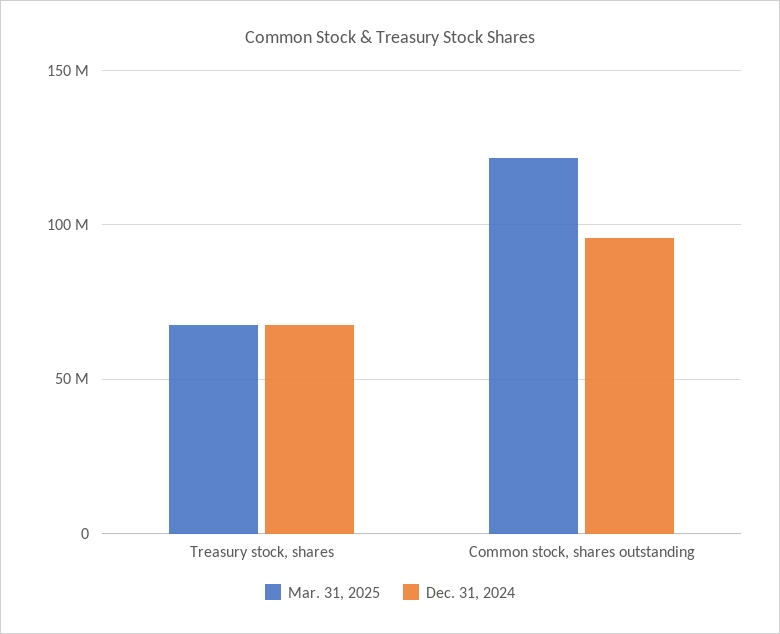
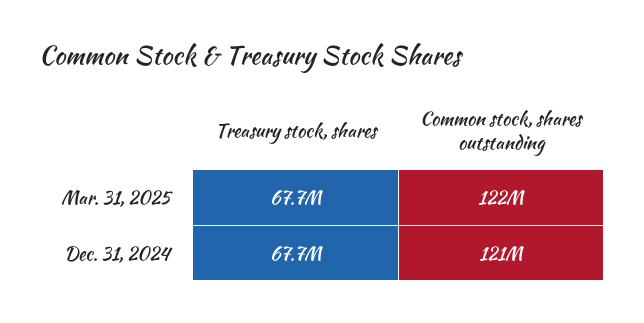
Dec. 31, 2024, Common stock, shares outstanding: 95000000 -> 121000000

